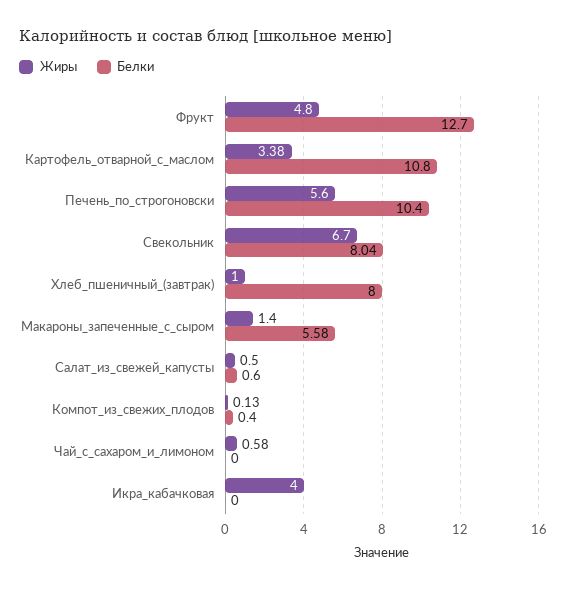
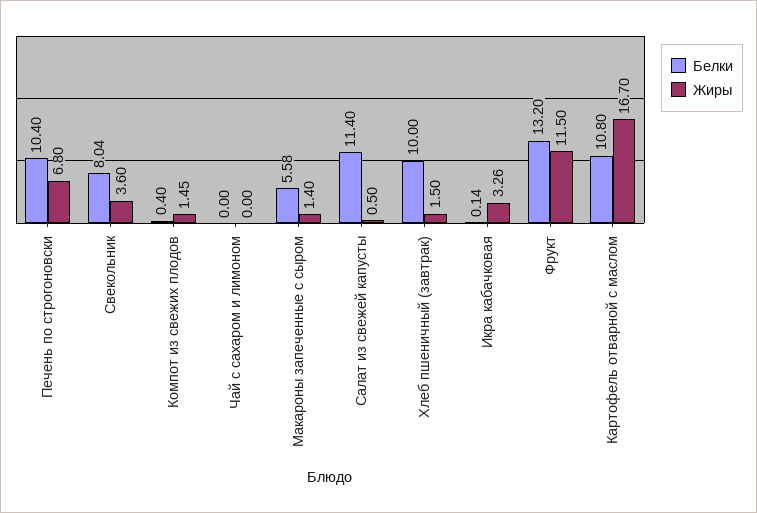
Жиры, Фрукт: 4.8 -> 11.5
Белки, Фрукт: 12.7 -> 13.2
Жиры, Картофель_отварной_с_маслом: 3.38 -> 16.7
Жиры, Печень_по_строгоновски: 5.6 -> 6.8
Жиры, Свекольник: 6.7 -> 3.6
Жиры, Хлеб_пшеничный_(завтрак): 1 -> 1.5
Белки, Хлеб_пшеничный_(завтрак): 8 -> 10
Белки, Салат_из_свежей_капусты: 0.6 -> 11.4
Жиры, Компот_из_свежих_плодов: 0.13 -> 1.45
Жиры, Чай_с_сахаром_и_лимоном: 0.58 -> 0
Жиры, Икра_кабачковая: 4 -> 3.26
Белки, Икра_кабачковая: 0 -> 0.14

